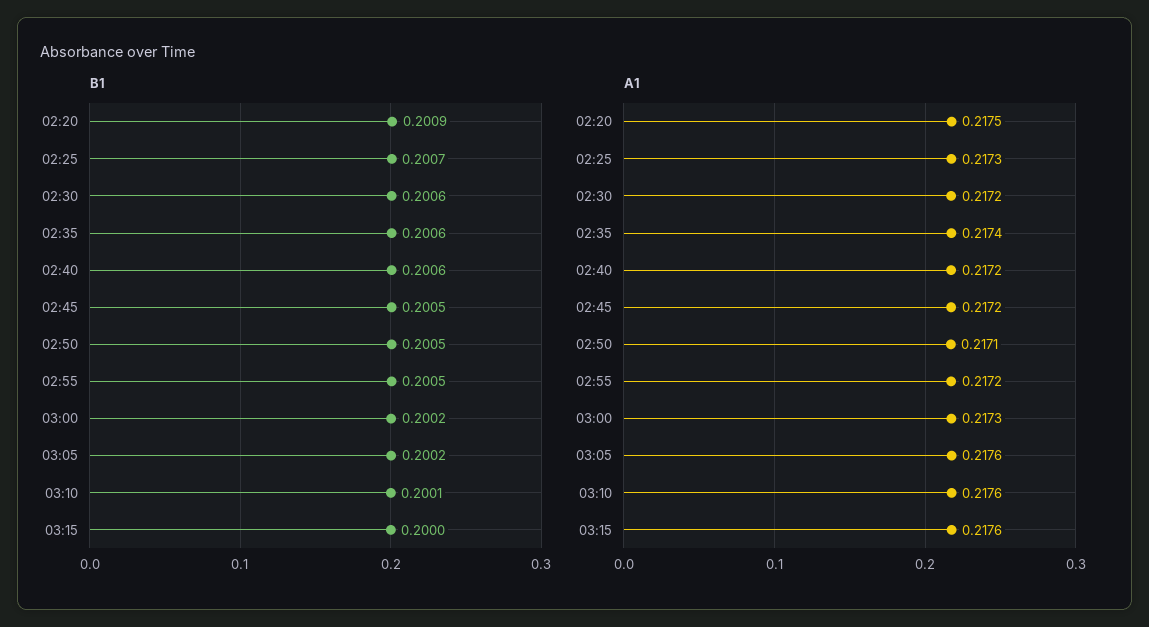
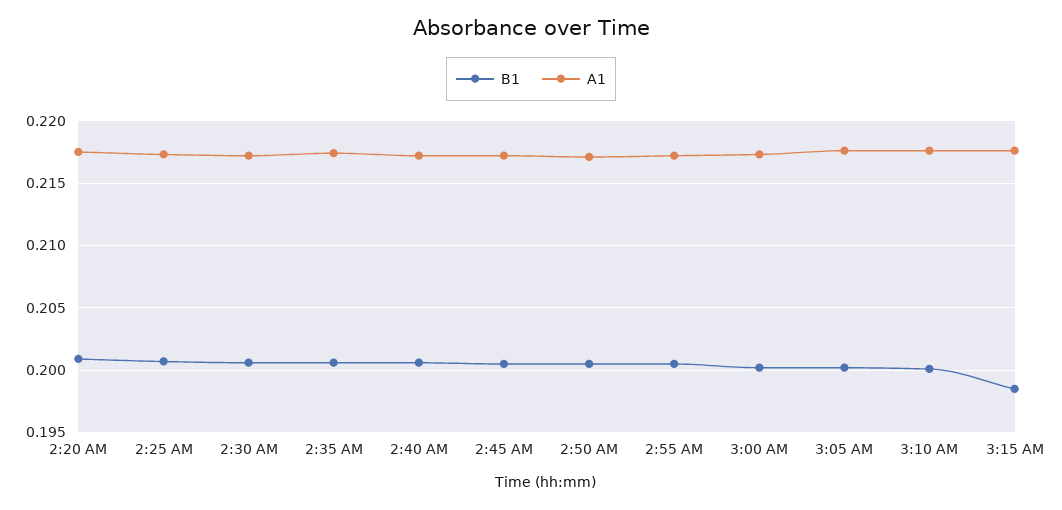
B1, 03:15: 0.2 -> 0.1985

